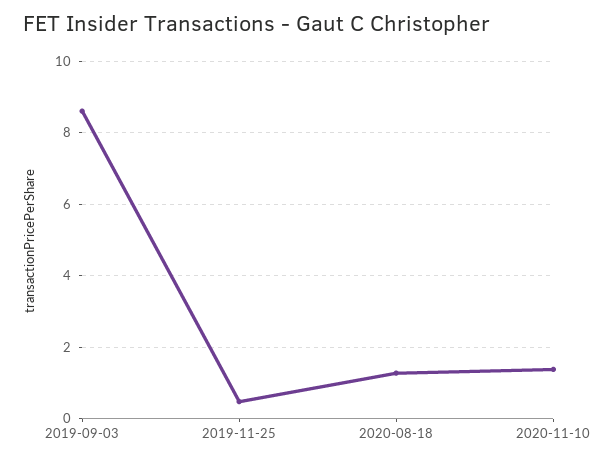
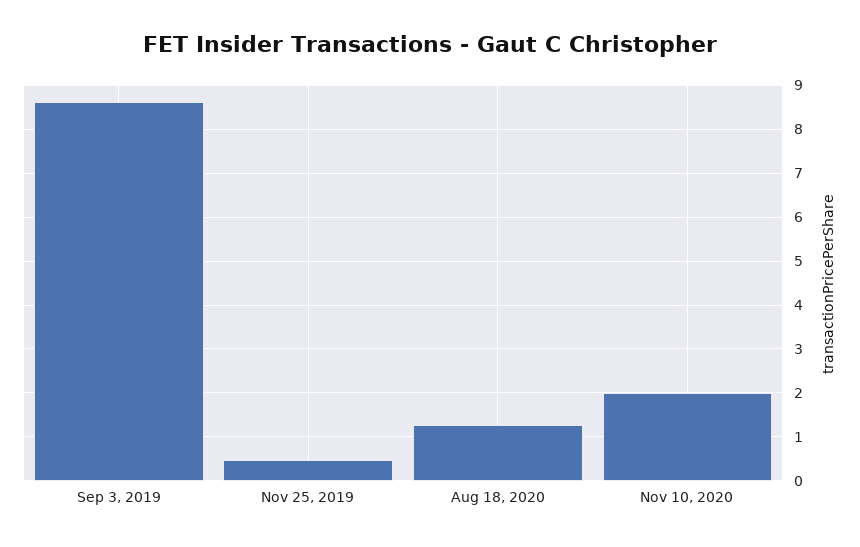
2020-11-10: 1.4 -> 2

